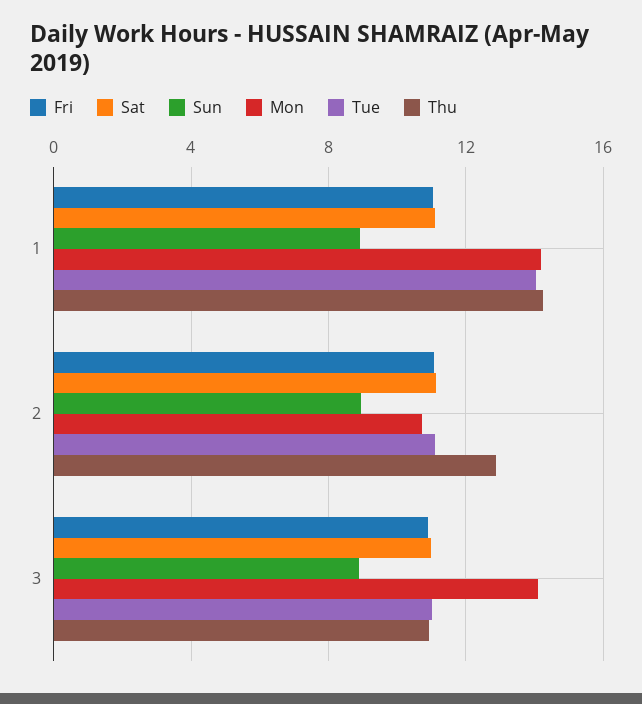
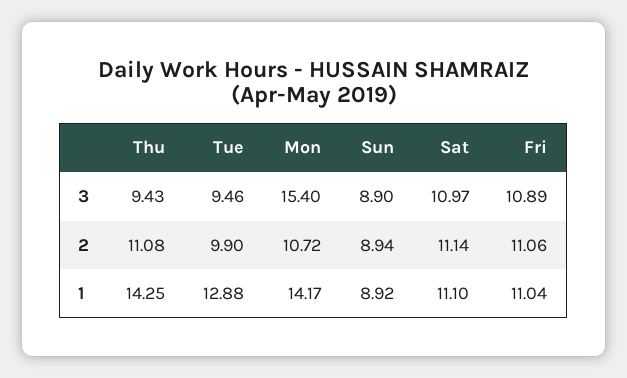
Tue, 1: 14 -> 12.88
Tue, 2: 11 -> 9.9
Thu, 2: 13 -> 11.08
Mon, 3: 14 -> 15.4
Tue, 3: 11 -> 9.46
Thu, 3: 11 -> 9.43

